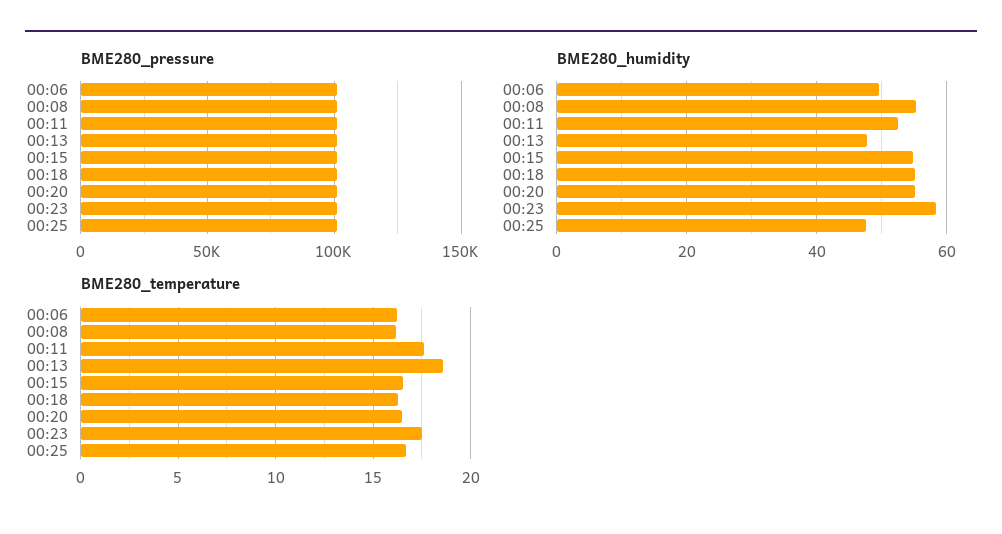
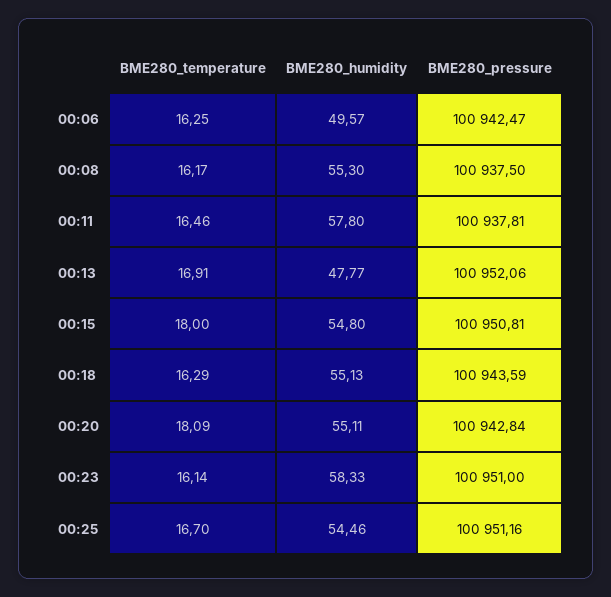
BME280_humidity, 00:11: 52 -> 57.8
BME280_humidity, 00:25: 48 -> 54.46
BME280_temperature, 00:11: 17.5 -> 16.46
BME280_temperature, 00:13: 18.5 -> 16.91
BME280_temperature, 00:15: 16.5 -> 18
BME280_temperature, 00:20: 16.5 -> 18.09
BME280_temperature, 00:23: 17.5 -> 16.14

